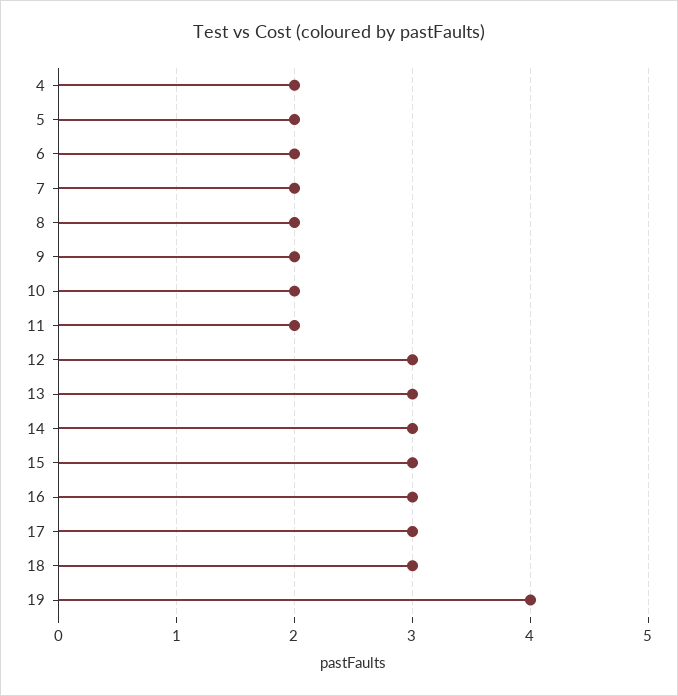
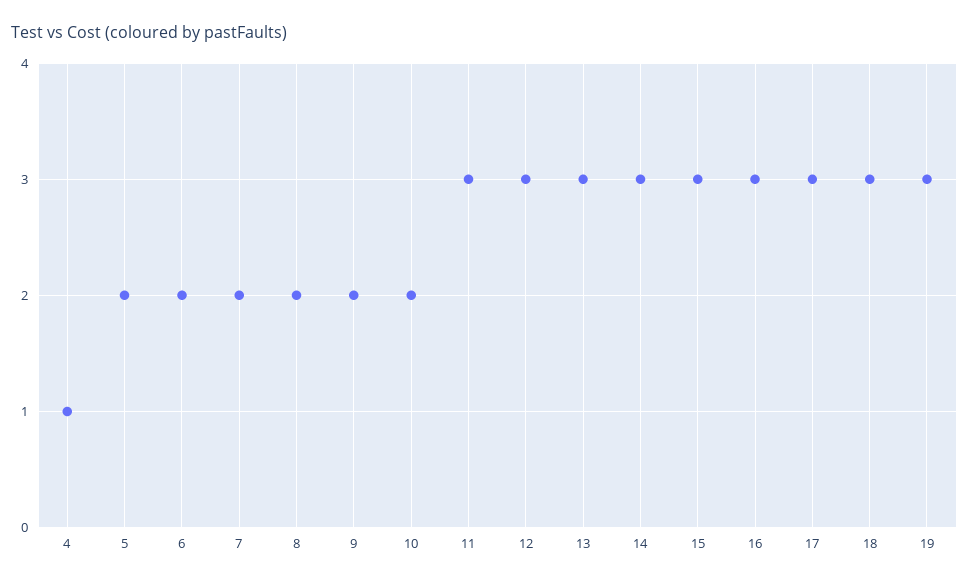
4: 2 -> 1
11: 2 -> 3
19: 4 -> 3

